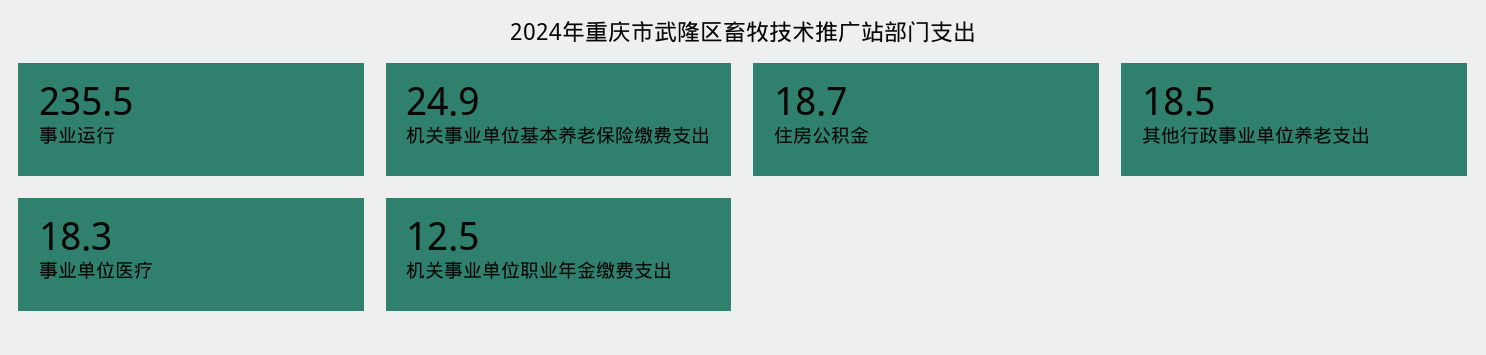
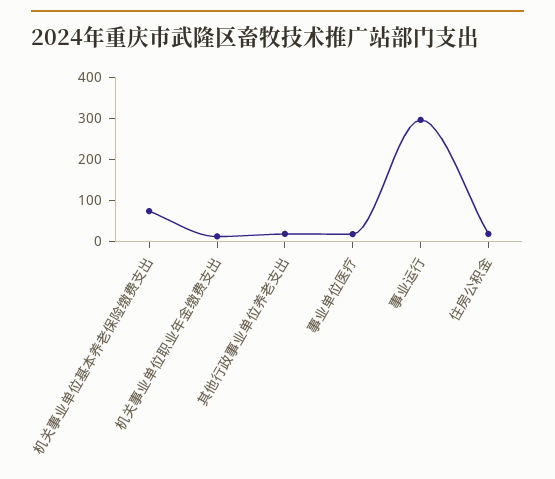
事业运行: 235.5 -> 300
机关事业单位基本养老保险缴费支出: 24.9 -> 80

